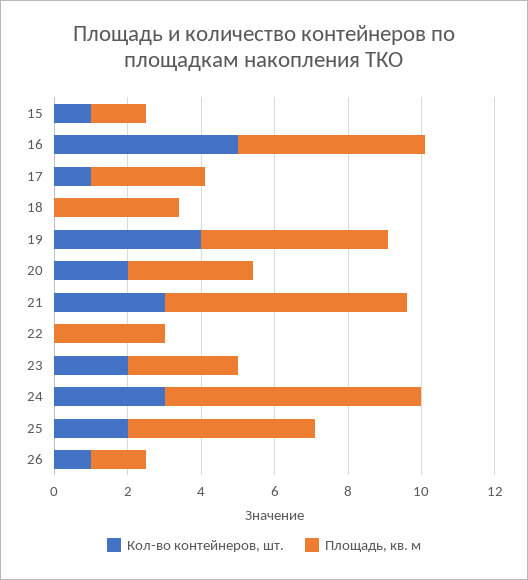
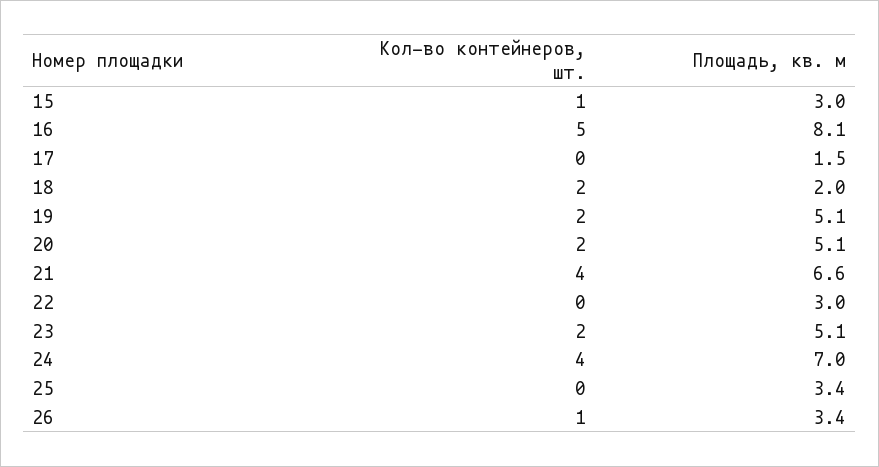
Площадь, кв. м, 15: 1.5 -> 3
Площадь, кв. м, 16: 5 -> 8.1
Кол-во контейнеров, шт., 17: 1 -> 0
Площадь, кв. м, 17: 3 -> 1.5
Кол-во контейнеров, шт., 18: 0 -> 2
Площадь, кв. м, 18: 3.5 -> 2
Кол-во контейнеров, шт., 19: 4 -> 2
Площадь, кв. м, 20: 3.5 -> 5.1
Кол-во контейнеров, шт., 21: 3 -> 4
Площадь, кв. м, 23: 3 -> 5.1
Кол-во контейнеров, шт., 24: 3 -> 4
Кол-во контейнеров, шт., 25: 2 -> 0
Площадь, кв. м, 25: 5 -> 3.4
Площадь, кв. м, 26: 1.5 -> 3.4

